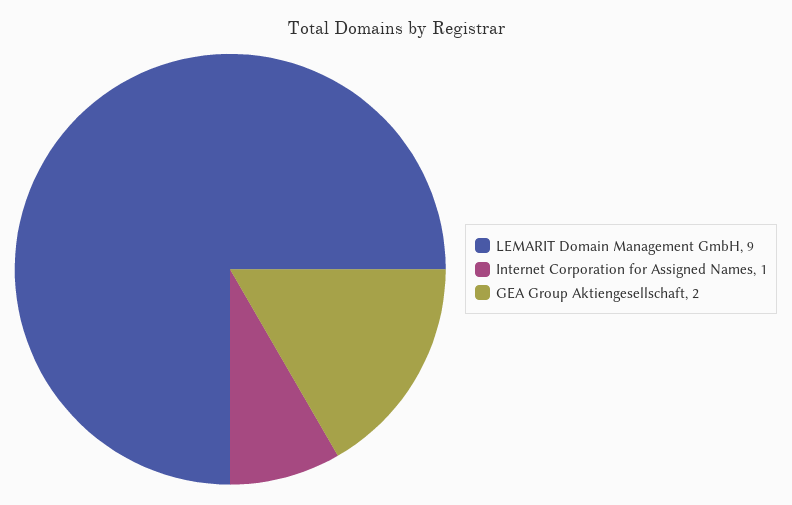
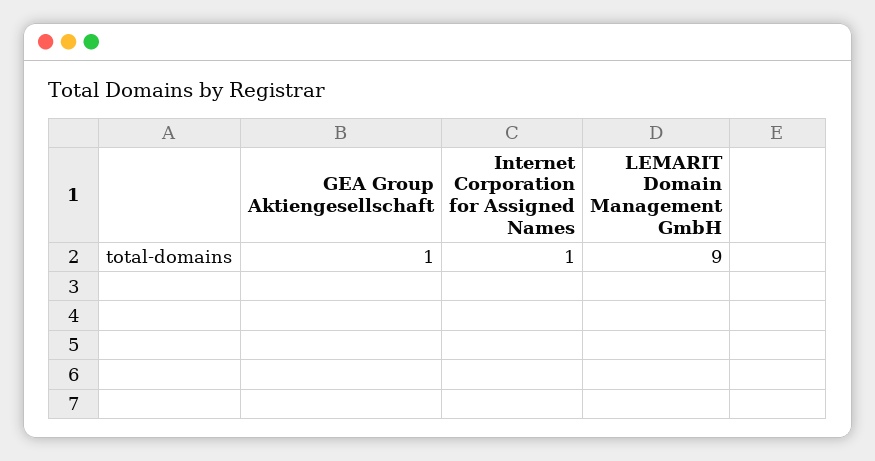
GEA Group Aktiengesellschaft: 2 -> 1

